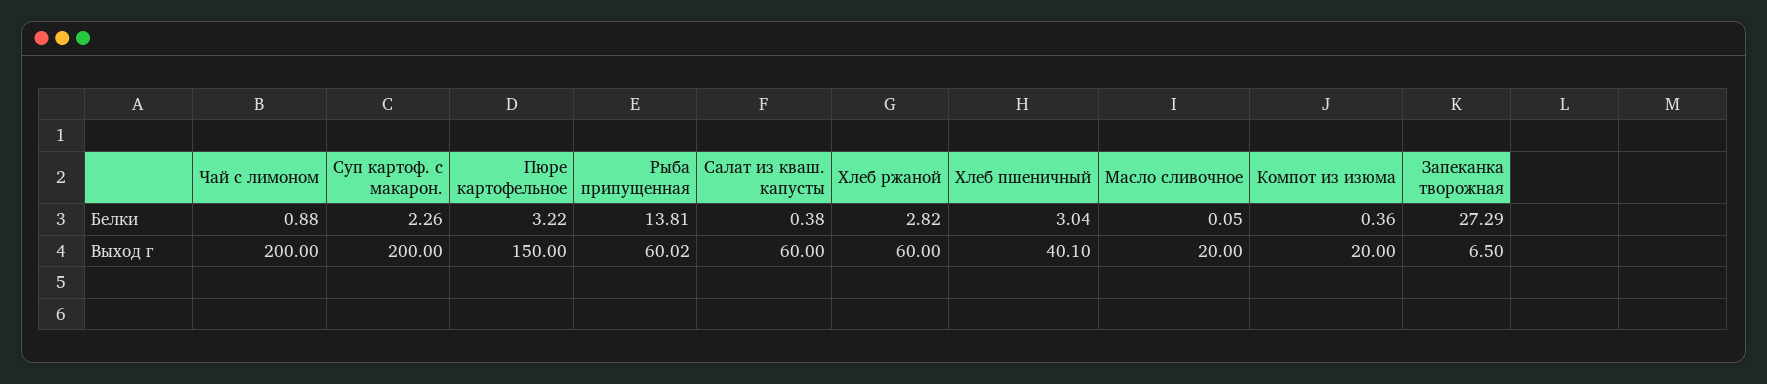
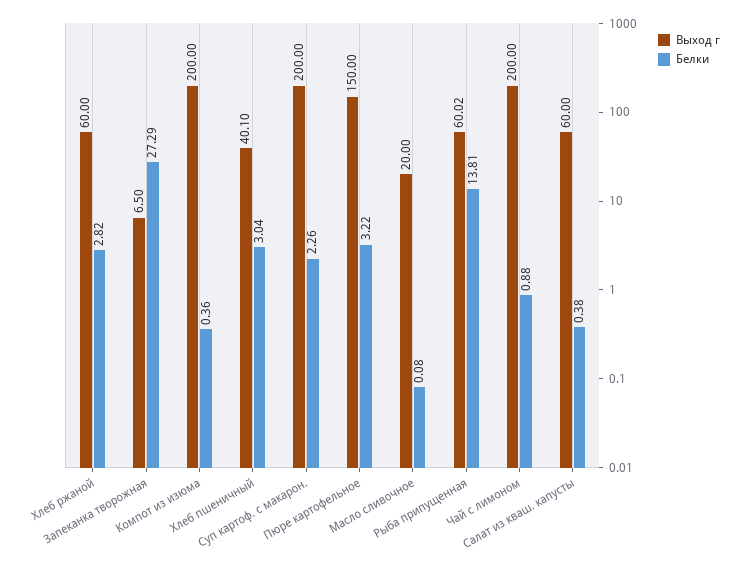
Белки, Масло сливочное: 0.05 -> 0.08
Выход г, Компот из изюма: 20 -> 200

